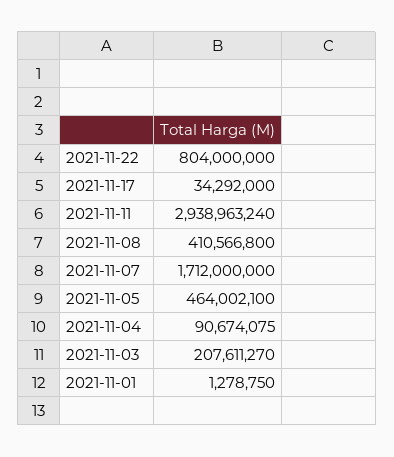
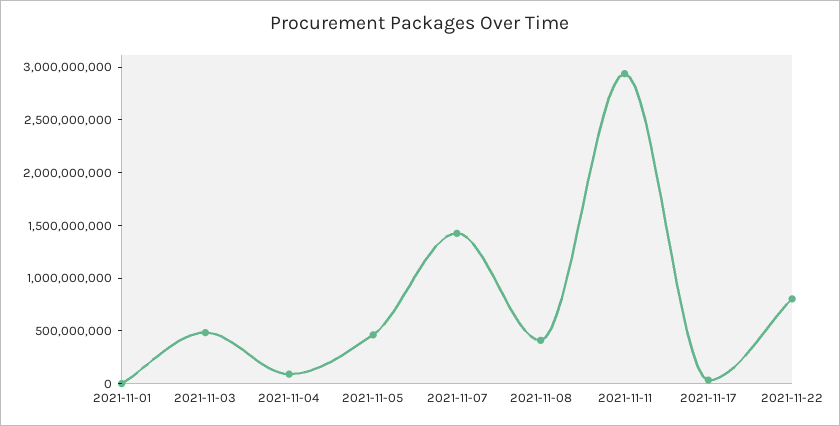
2021-11-07: 1712000000 -> 1400000000
2021-11-03: 207611270 -> 500000000

